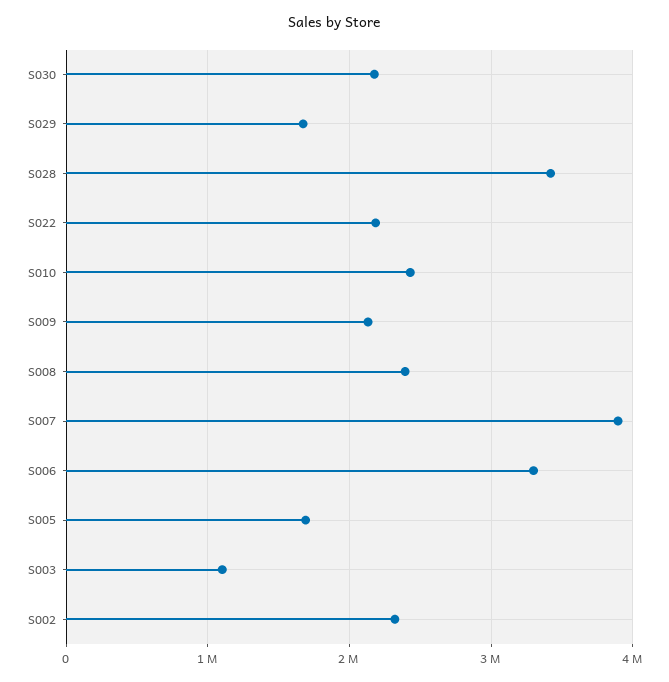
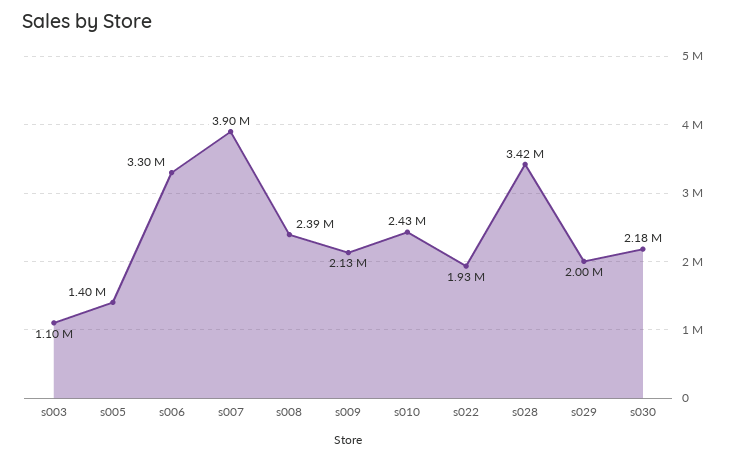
S029: 1700000 -> 2000000
S022: 2200000 -> 1930000
S005: 1700000 -> 1400000
S002: 2300000 -> none

